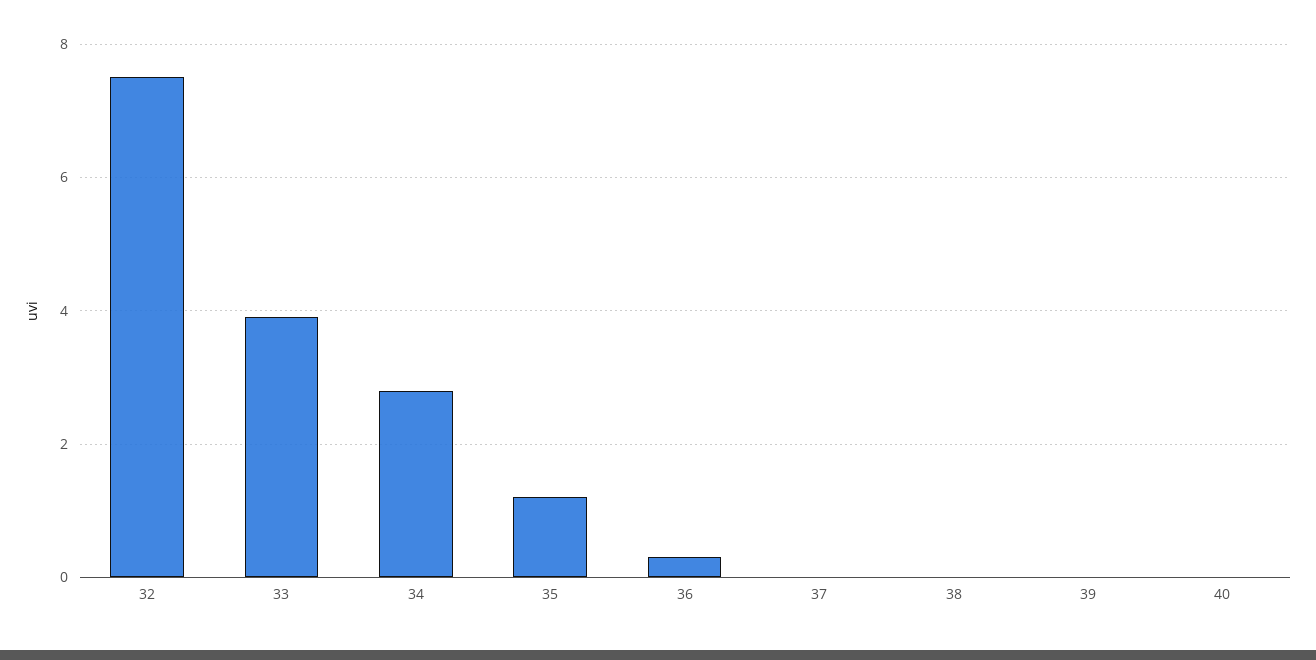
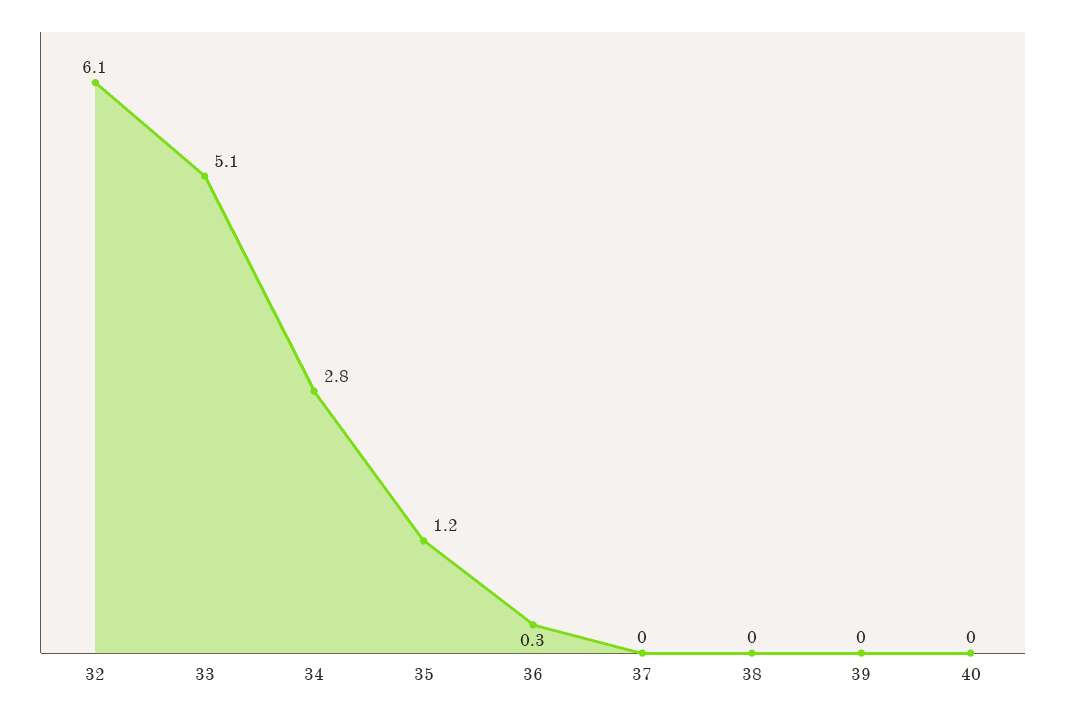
32: 7.5 -> 6.1
33: 4 -> 5.1

